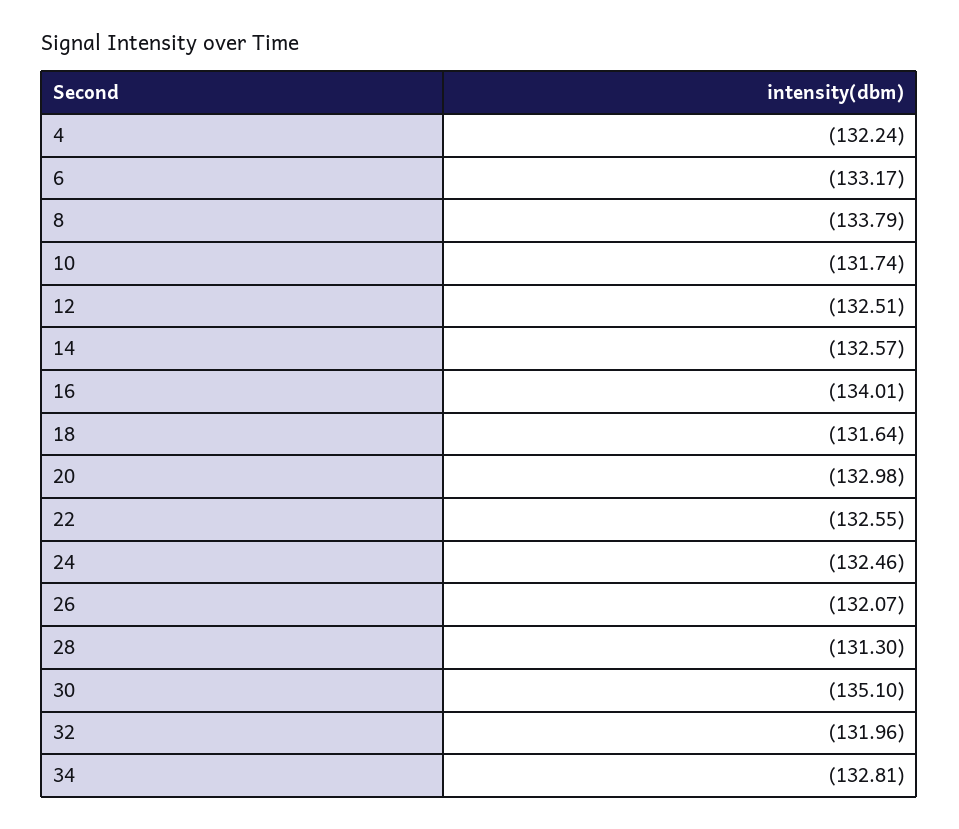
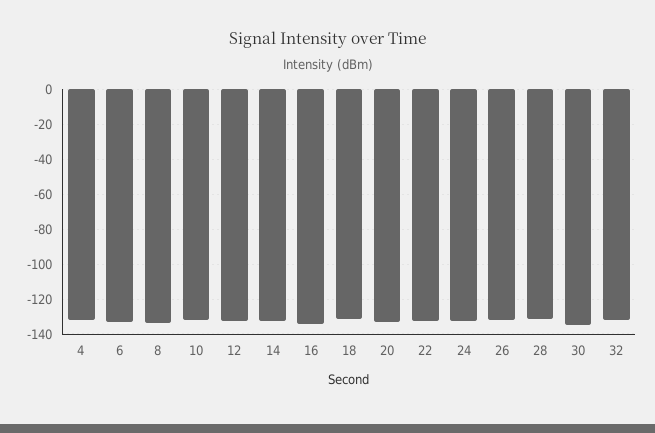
34: -132.81 -> none

